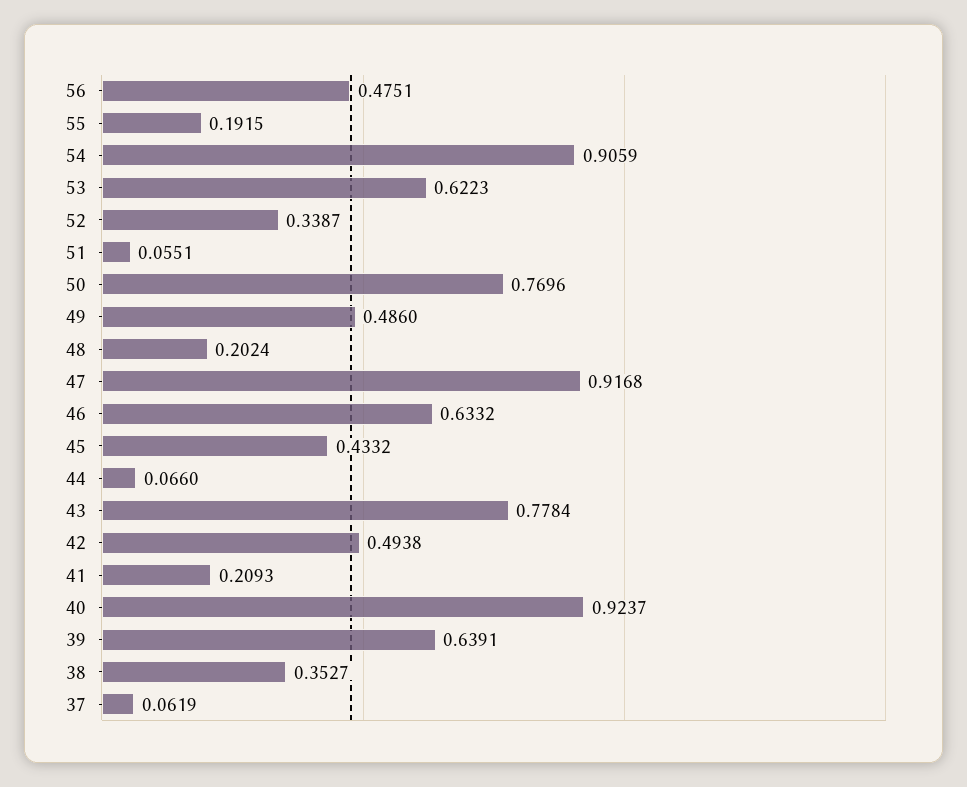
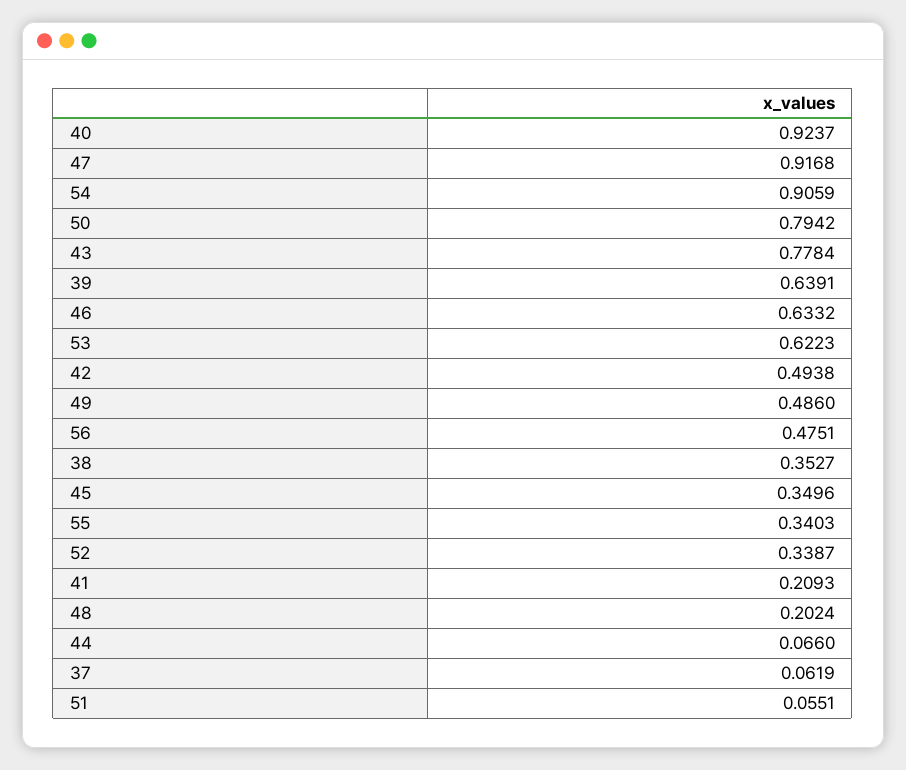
55: 0.1915 -> 0.3403
50: 0.7696 -> 0.7942
45: 0.4332 -> 0.3496

